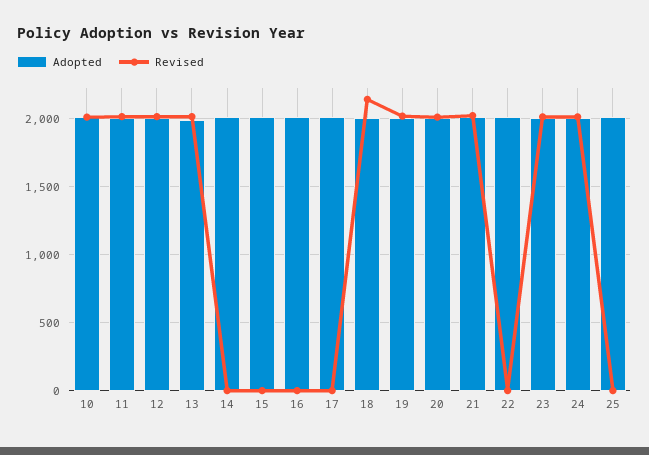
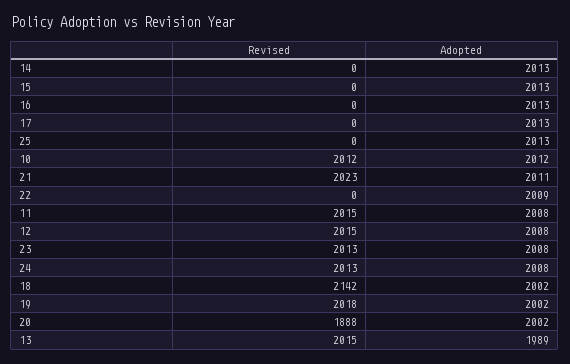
Revised, 20: 2000 -> 1888

